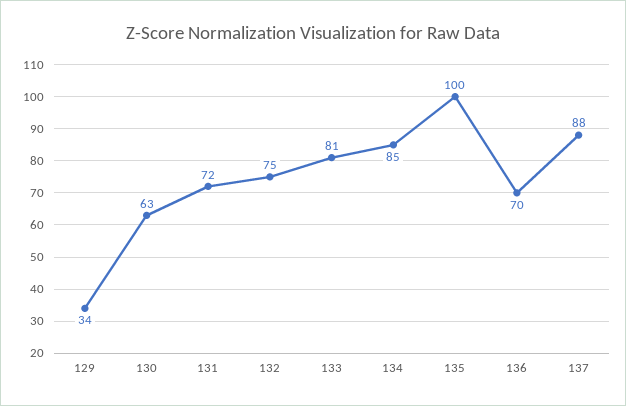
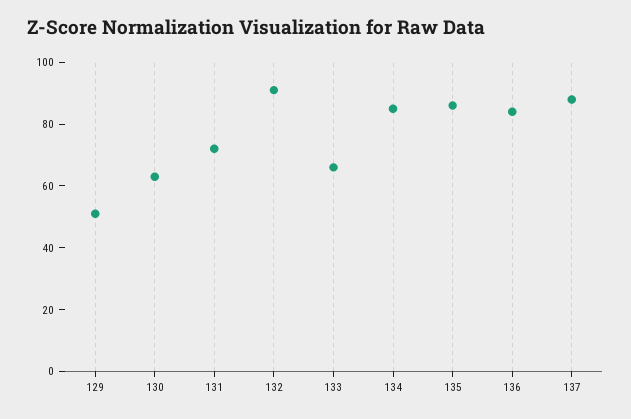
129: 34 -> 50
132: 75 -> 90
133: 81 -> 65
135: 100 -> 85
136: 70 -> 85

